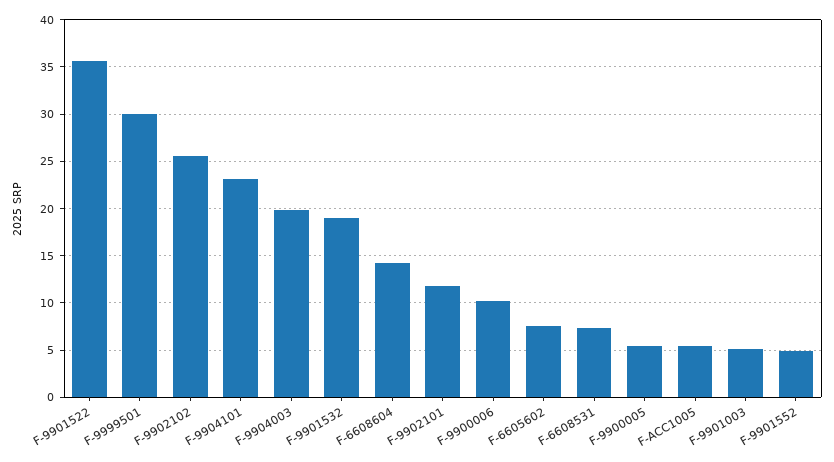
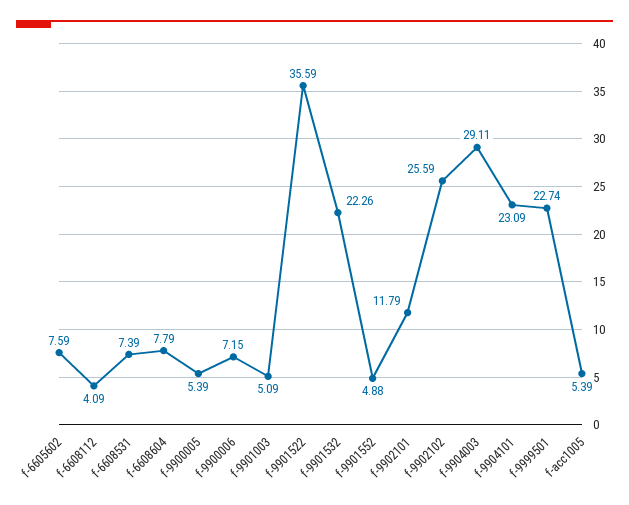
F-9999501: 30 -> 22.74
F-9904003: 20 -> 29.11
F-9901532: 19 -> 22.26
F-6608604: 14 -> 7.79
F-9900006: 10 -> 7.15
f-6608112: none -> 4.09

